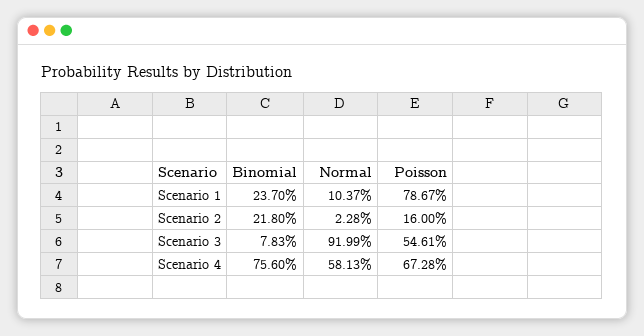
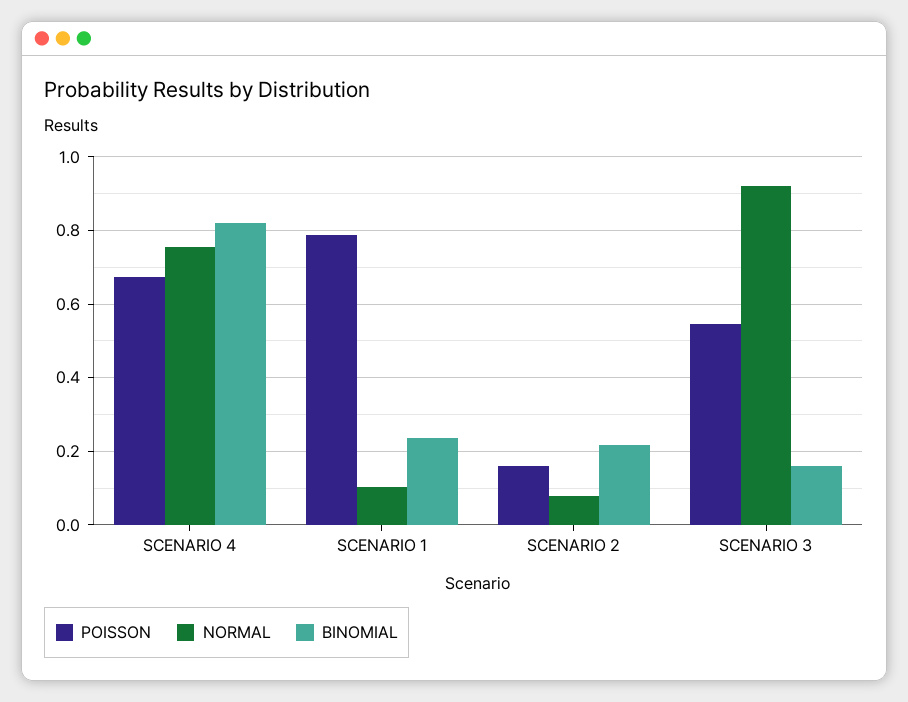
Normal, Scenario 2: 0.0228 -> 0.08
Binomial, Scenario 3: 0.0783 -> 0.16
Binomial, Scenario 4: 0.756 -> 0.82
Normal, Scenario 4: 0.5813 -> 0.76

